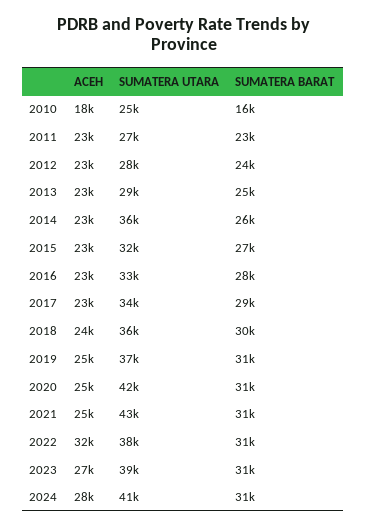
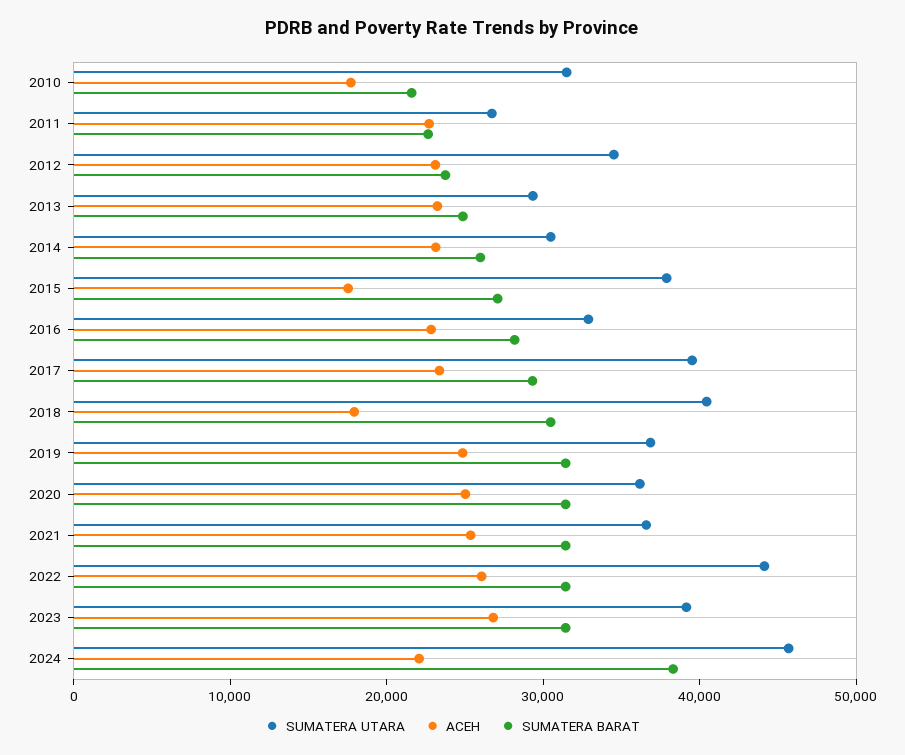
SUMATERA UTARA, 2010: 25000 -> 32000
SUMATERA BARAT, 2010: 16000 -> 22000
SUMATERA UTARA, 2012: 28000 -> 34000
SUMATERA UTARA, 2014: 36000 -> 30000
ACEH, 2015: 23000 -> 18000
SUMATERA UTARA, 2015: 32000 -> 38000
SUMATERA UTARA, 2017: 34000 -> 40000
ACEH, 2018: 24000 -> 18000
SUMATERA UTARA, 2018: 36000 -> 40000
SUMATERA UTARA, 2020: 42000 -> 36000
SUMATERA UTARA, 2021: 43000 -> 36000
ACEH, 2022: 32000 -> 26000
SUMATERA UTARA, 2022: 38000 -> 44000
ACEH, 2024: 28000 -> 22000
SUMATERA UTARA, 2024: 41000 -> 46000
SUMATERA BARAT, 2024: 31000 -> 38000

